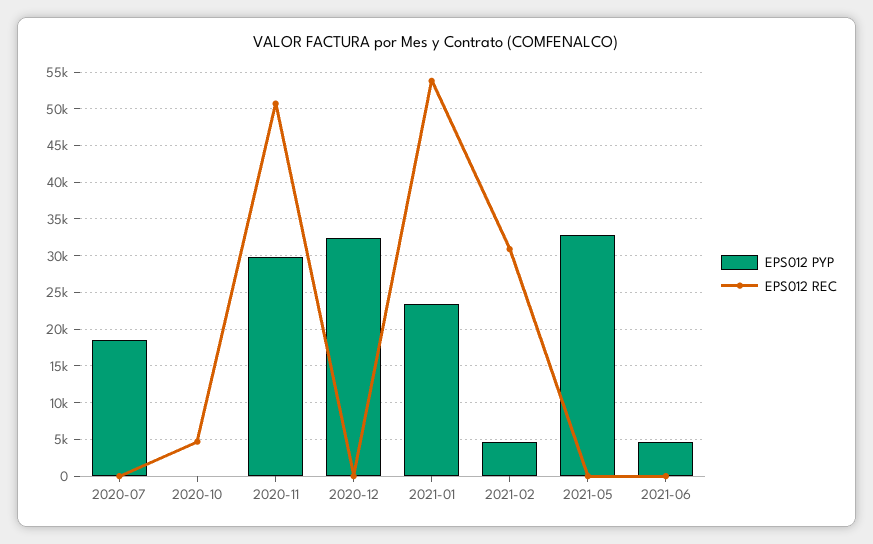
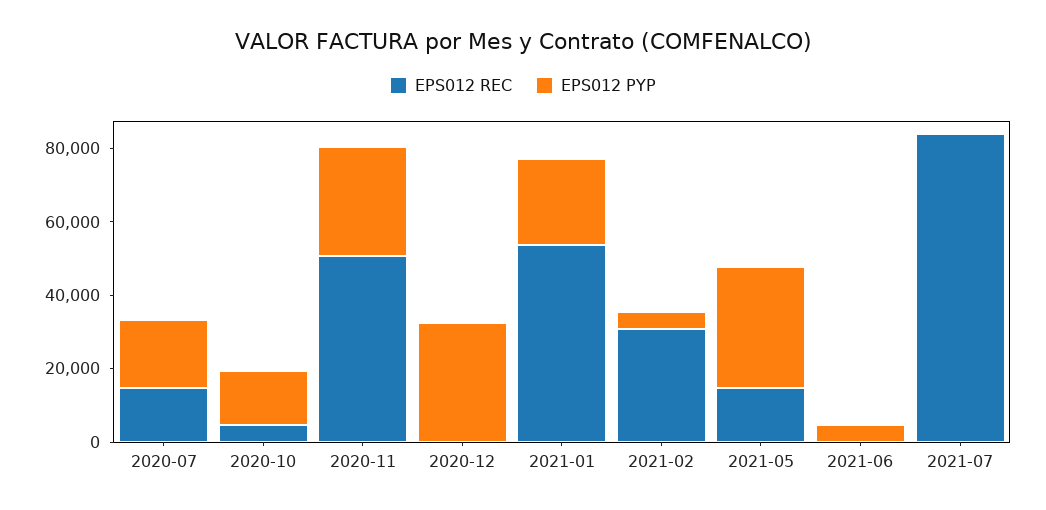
EPS012 REC, 2020-07: 0 -> 15000
EPS012 PYP, 2020-10: 0 -> 15000
EPS012 REC, 2021-05: 0 -> 15000
EPS012 REC, 2021-07: none -> 85000
EPS012 PYP, 2021-07: none -> 0

